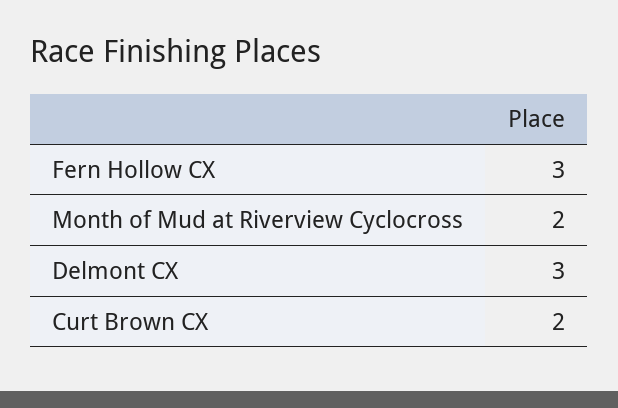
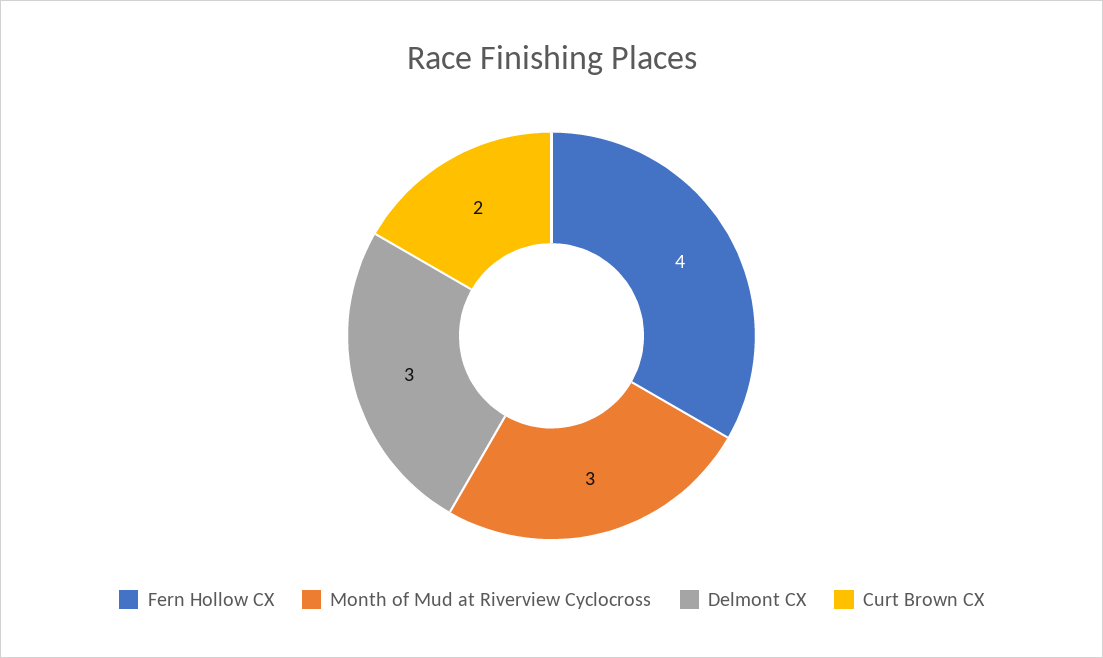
Fern Hollow CX: 3 -> 4
Month of Mud at Riverview Cyclocross: 2 -> 3

